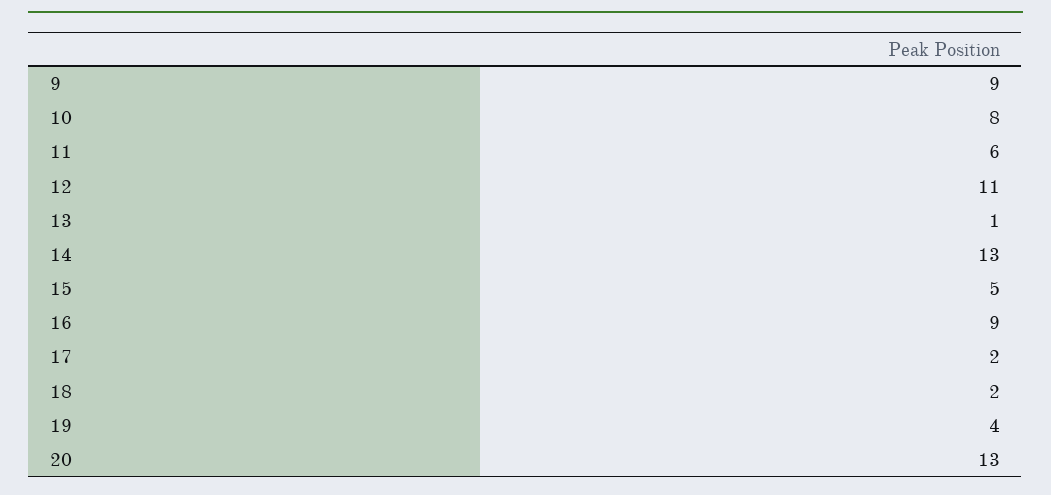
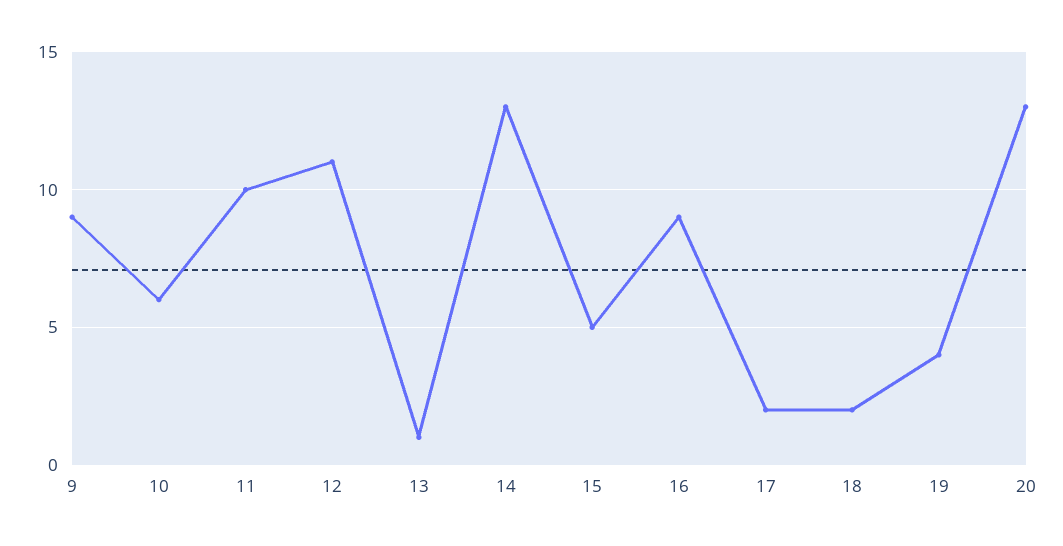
10: 8 -> 6
11: 6 -> 10

